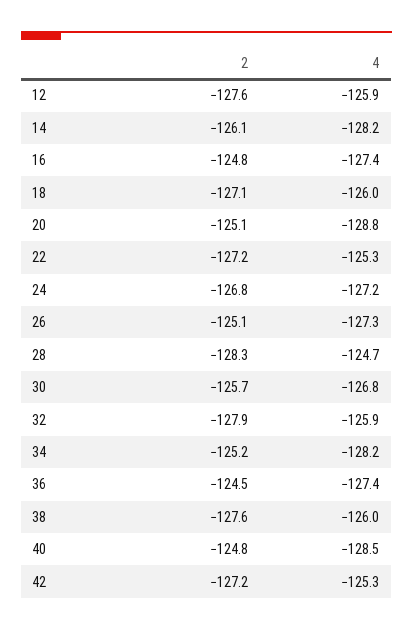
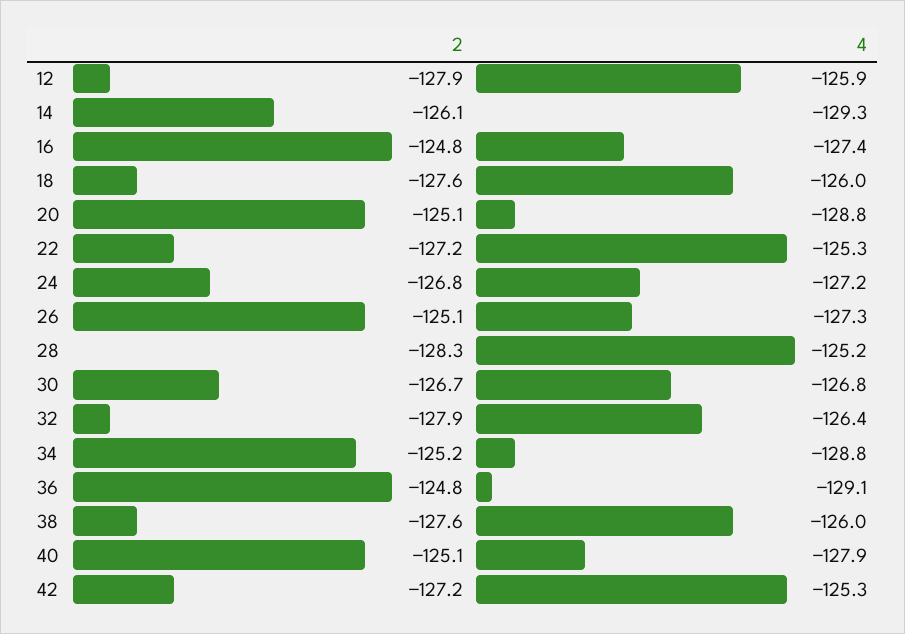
2, 12: -127.6 -> -127.9
4, 14: -128.2 -> -129.3
2, 18: -127.1 -> -127.6
4, 28: -124.7 -> -125.2
2, 30: -125.7 -> -126.7
4, 32: -125.9 -> -126.4
4, 34: -128.2 -> -128.8
2, 36: -124.5 -> -124.8
4, 36: -127.4 -> -129.1
2, 40: -124.8 -> -125.1
4, 40: -128.5 -> -127.9

